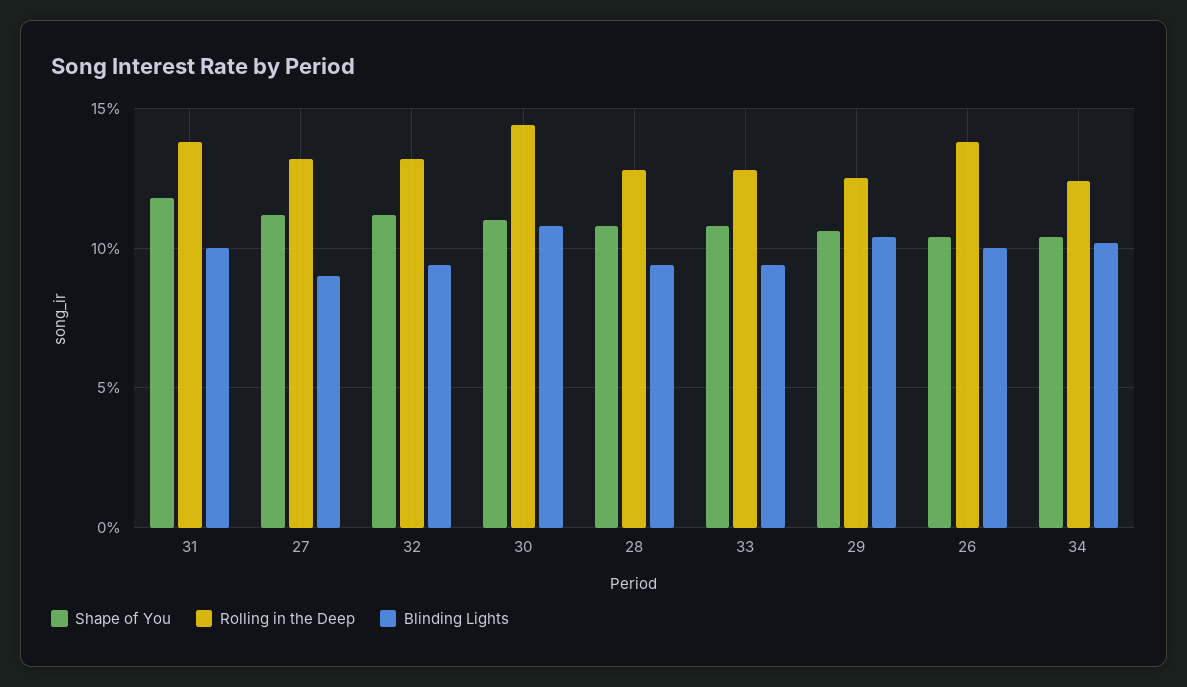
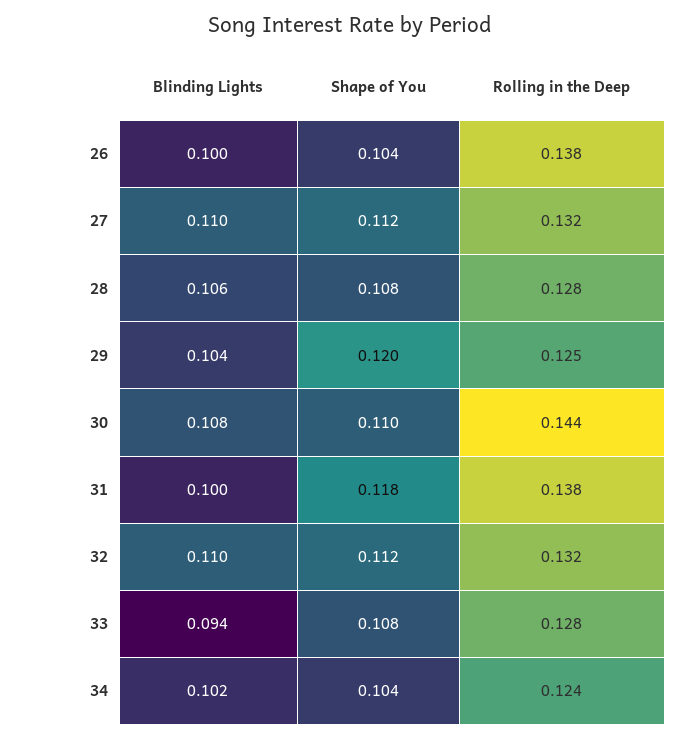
Blinding Lights, 27: 0.09 -> 0.11
Blinding Lights, 32: 0.095 -> 0.11
Blinding Lights, 28: 0.095 -> 0.106
Shape of You, 29: 0.105 -> 0.12

